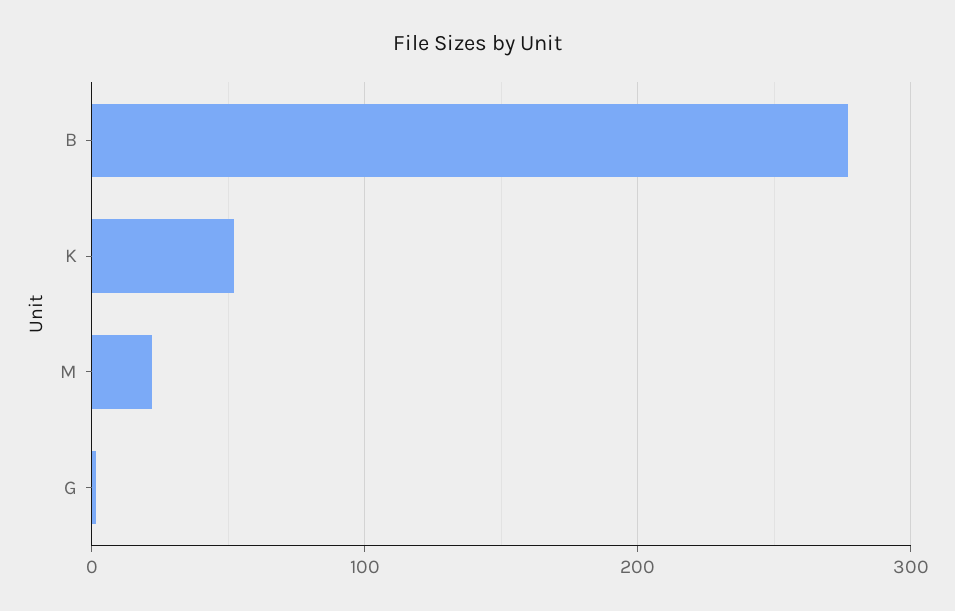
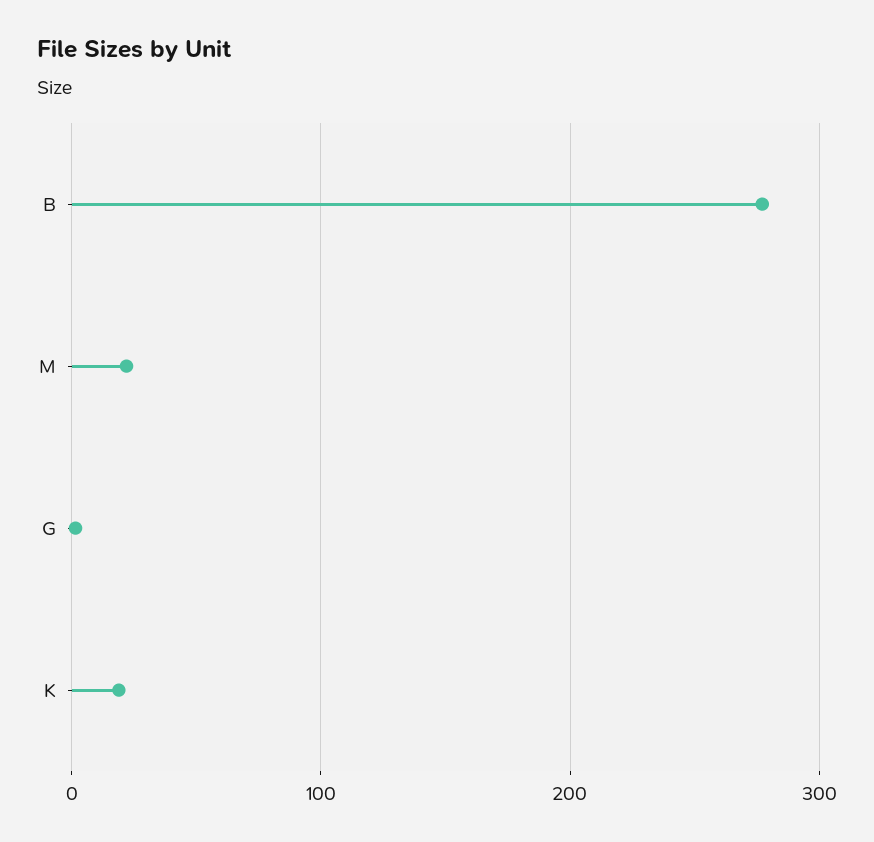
K: 50 -> 20

